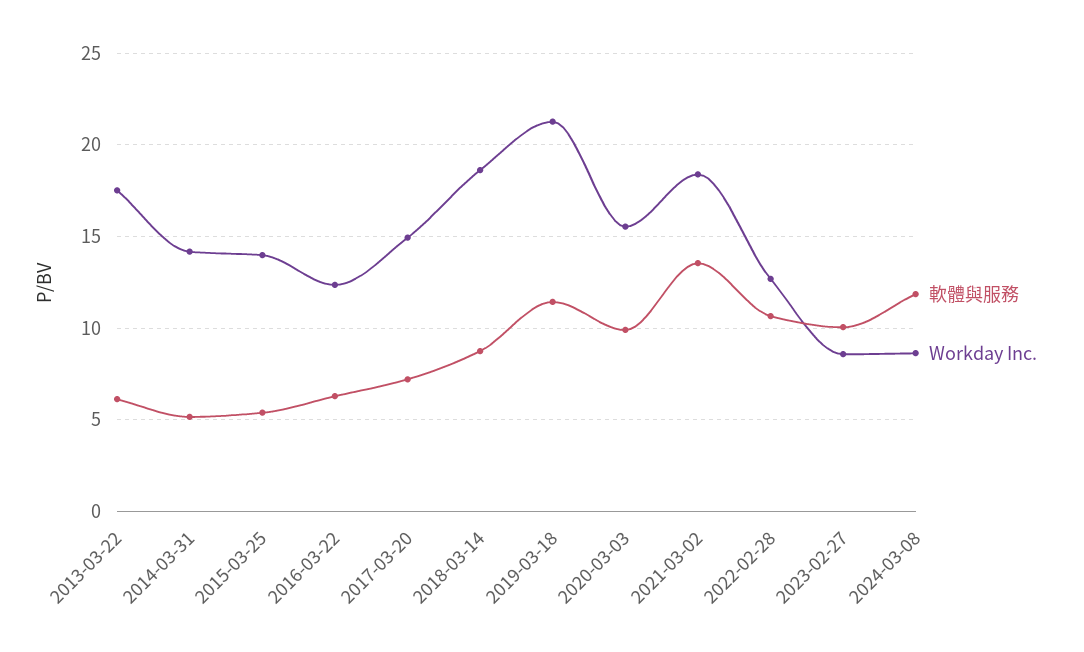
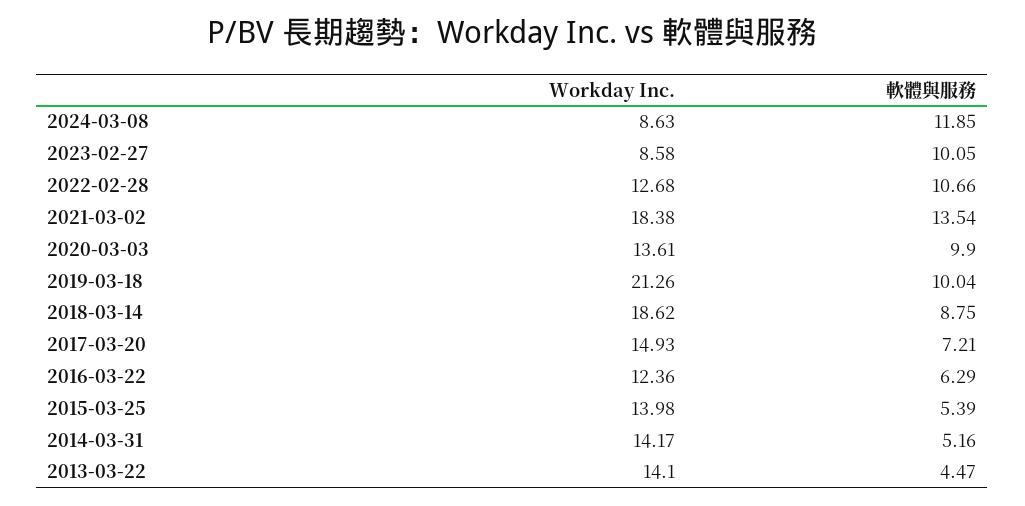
軟體與服務, 2013-03-22: 6 -> 4.47
Workday Inc., 2013-03-22: 17.5 -> 14.1
軟體與服務, 2019-03-18: 11.5 -> 10.04
Workday Inc., 2020-03-03: 15.5 -> 13.61

